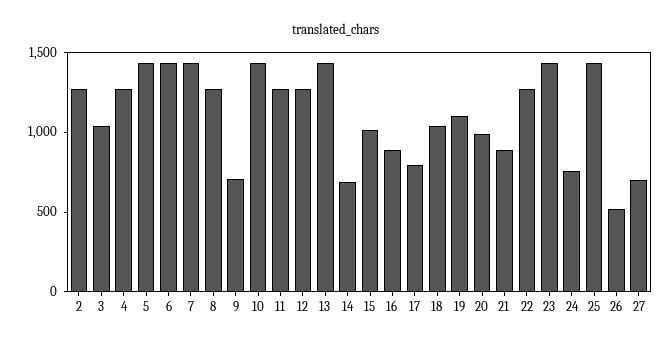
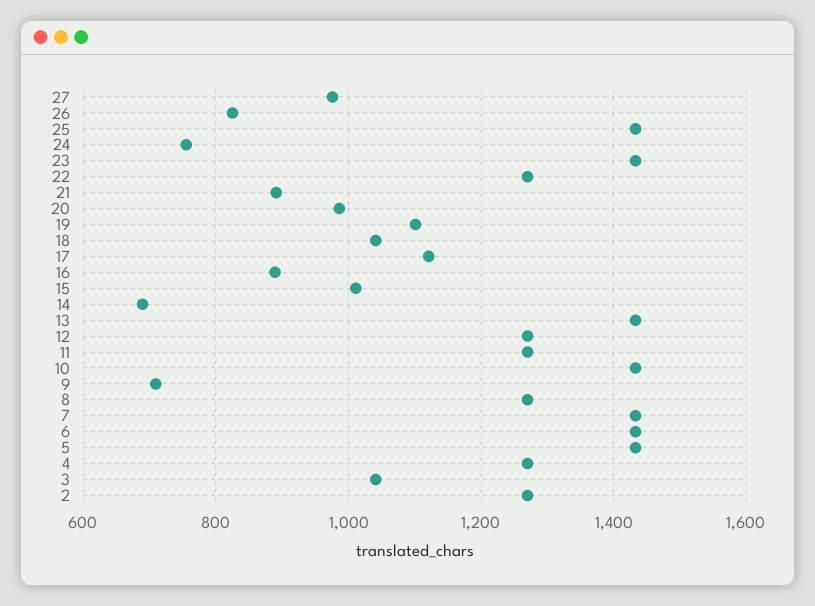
17: 800 -> 1120
26: 500 -> 820
27: 700 -> 980

